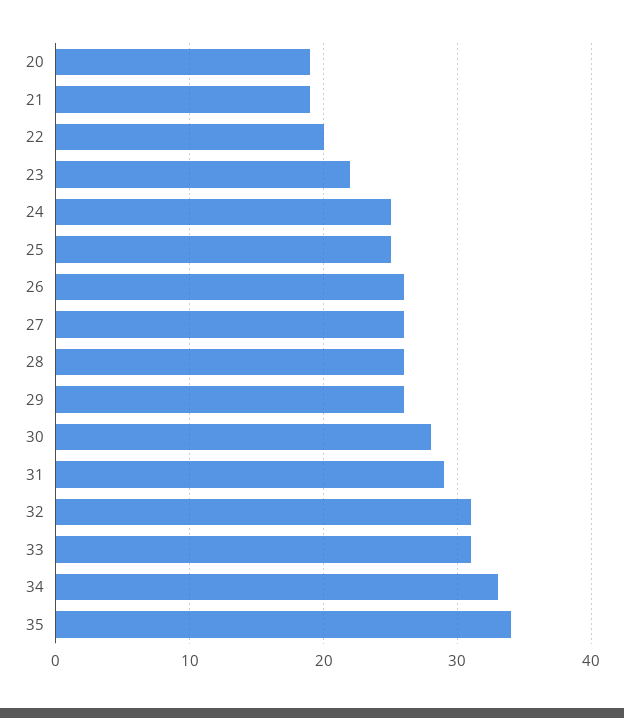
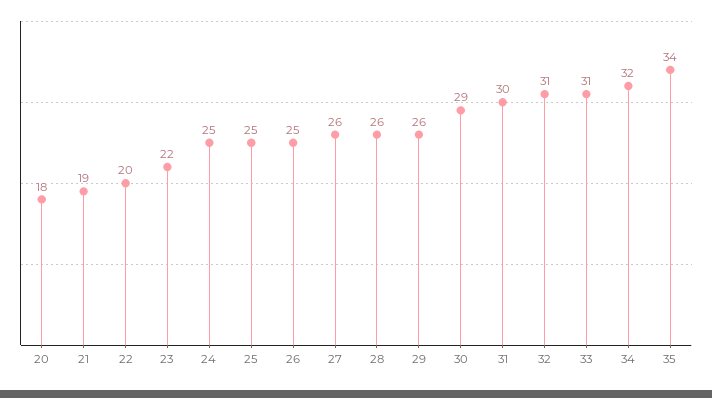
20: 19 -> 18
26: 26 -> 25
30: 28 -> 29
31: 29 -> 30
34: 33 -> 32

